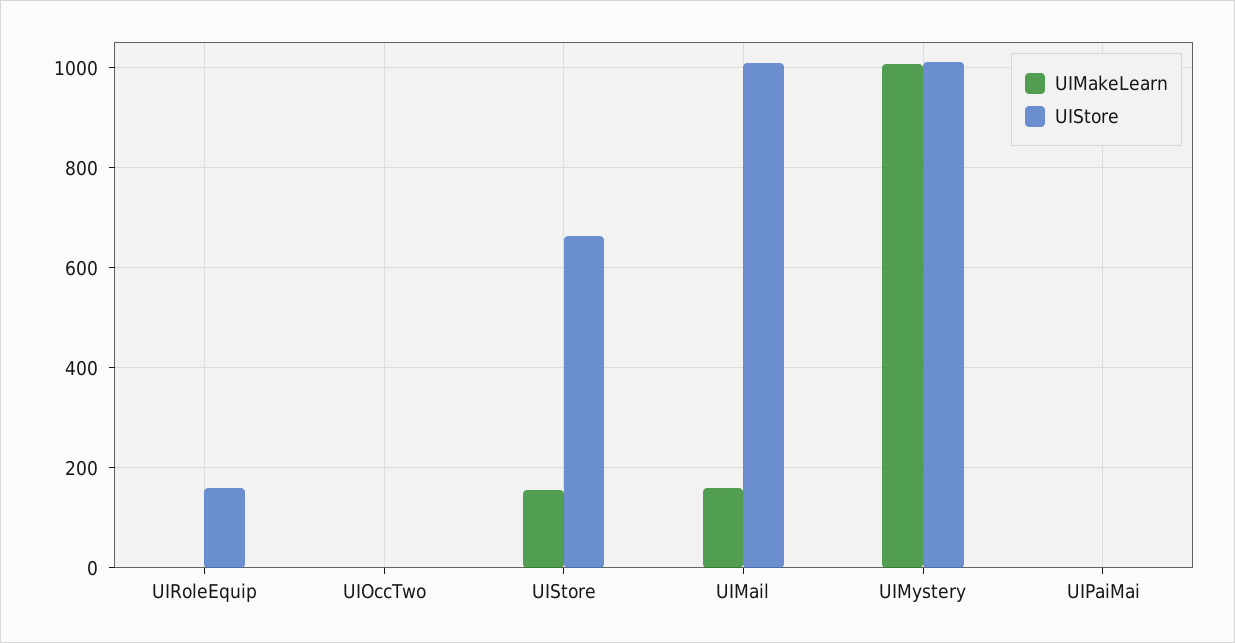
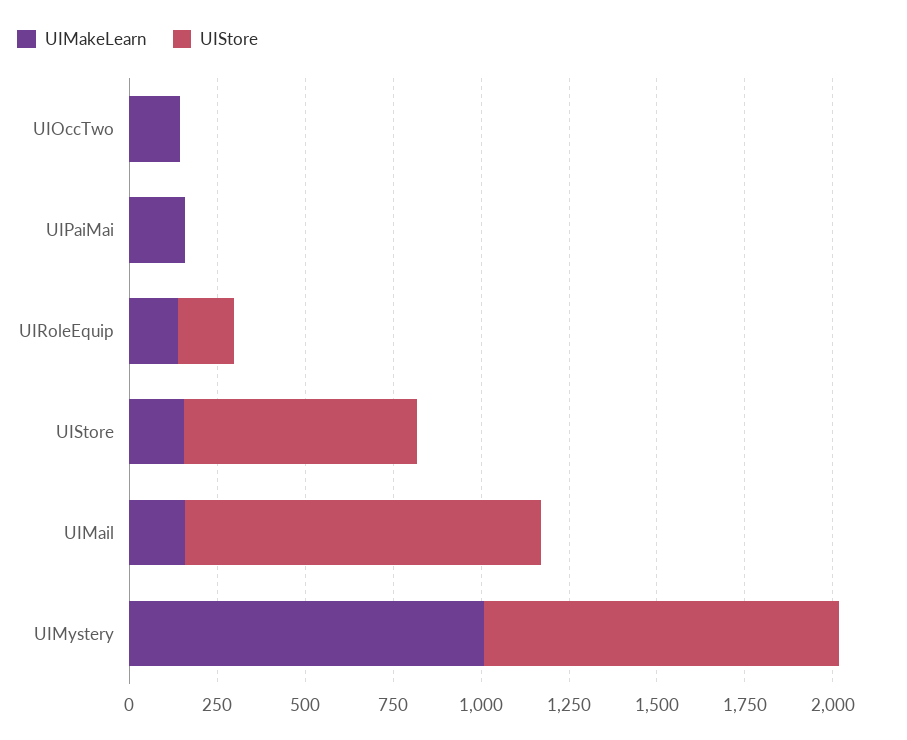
UIMakeLearn, UIRoleEquip: 0 -> 150
UIMakeLearn, UIOccTwo: 0 -> 150
UIMakeLearn, UIPaiMai: 0 -> 150

